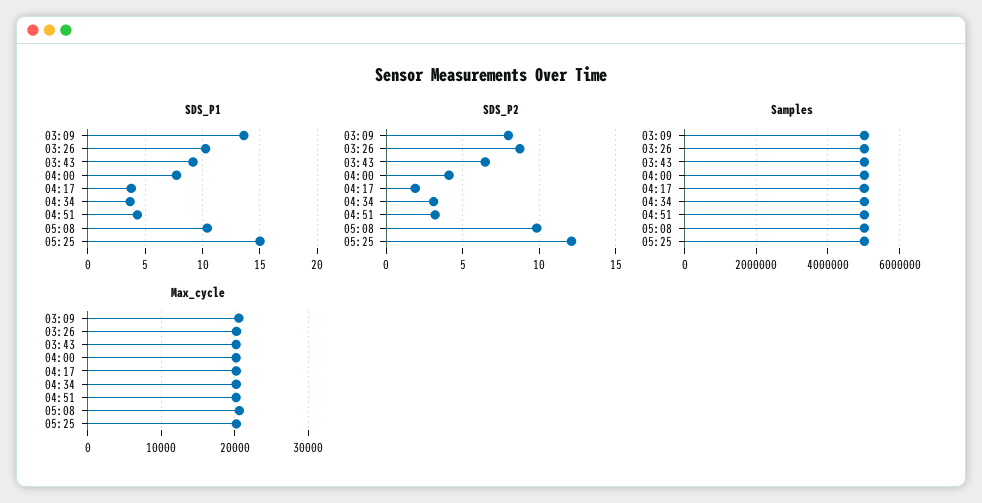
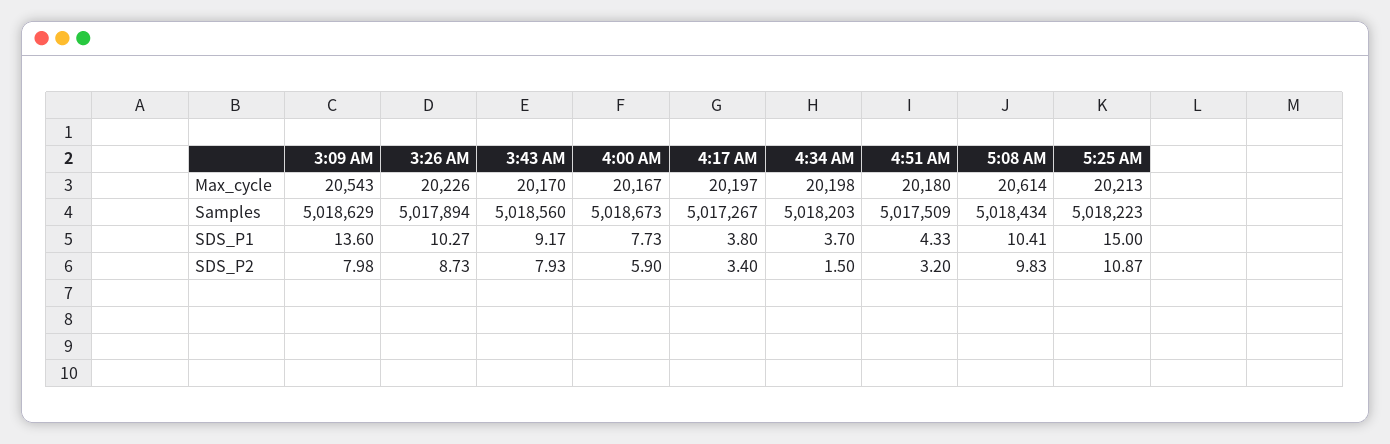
SDS_P2, 03:43: 6.5 -> 7.93
SDS_P2, 04:00: 4 -> 5.9
SDS_P2, 04:17: 2 -> 3.4
SDS_P2, 04:34: 3 -> 1.5
SDS_P2, 05:25: 12 -> 10.87

